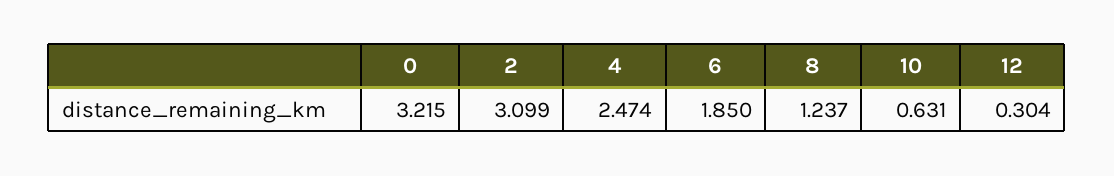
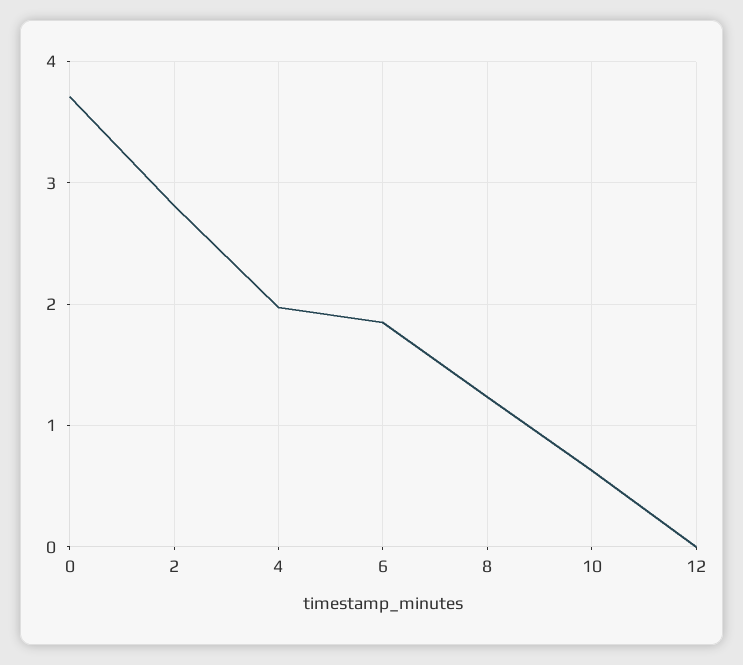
0: 3.215 -> 3.7
2: 3.099 -> 2.8
4: 2.474 -> 2
12: 0.304 -> 0

